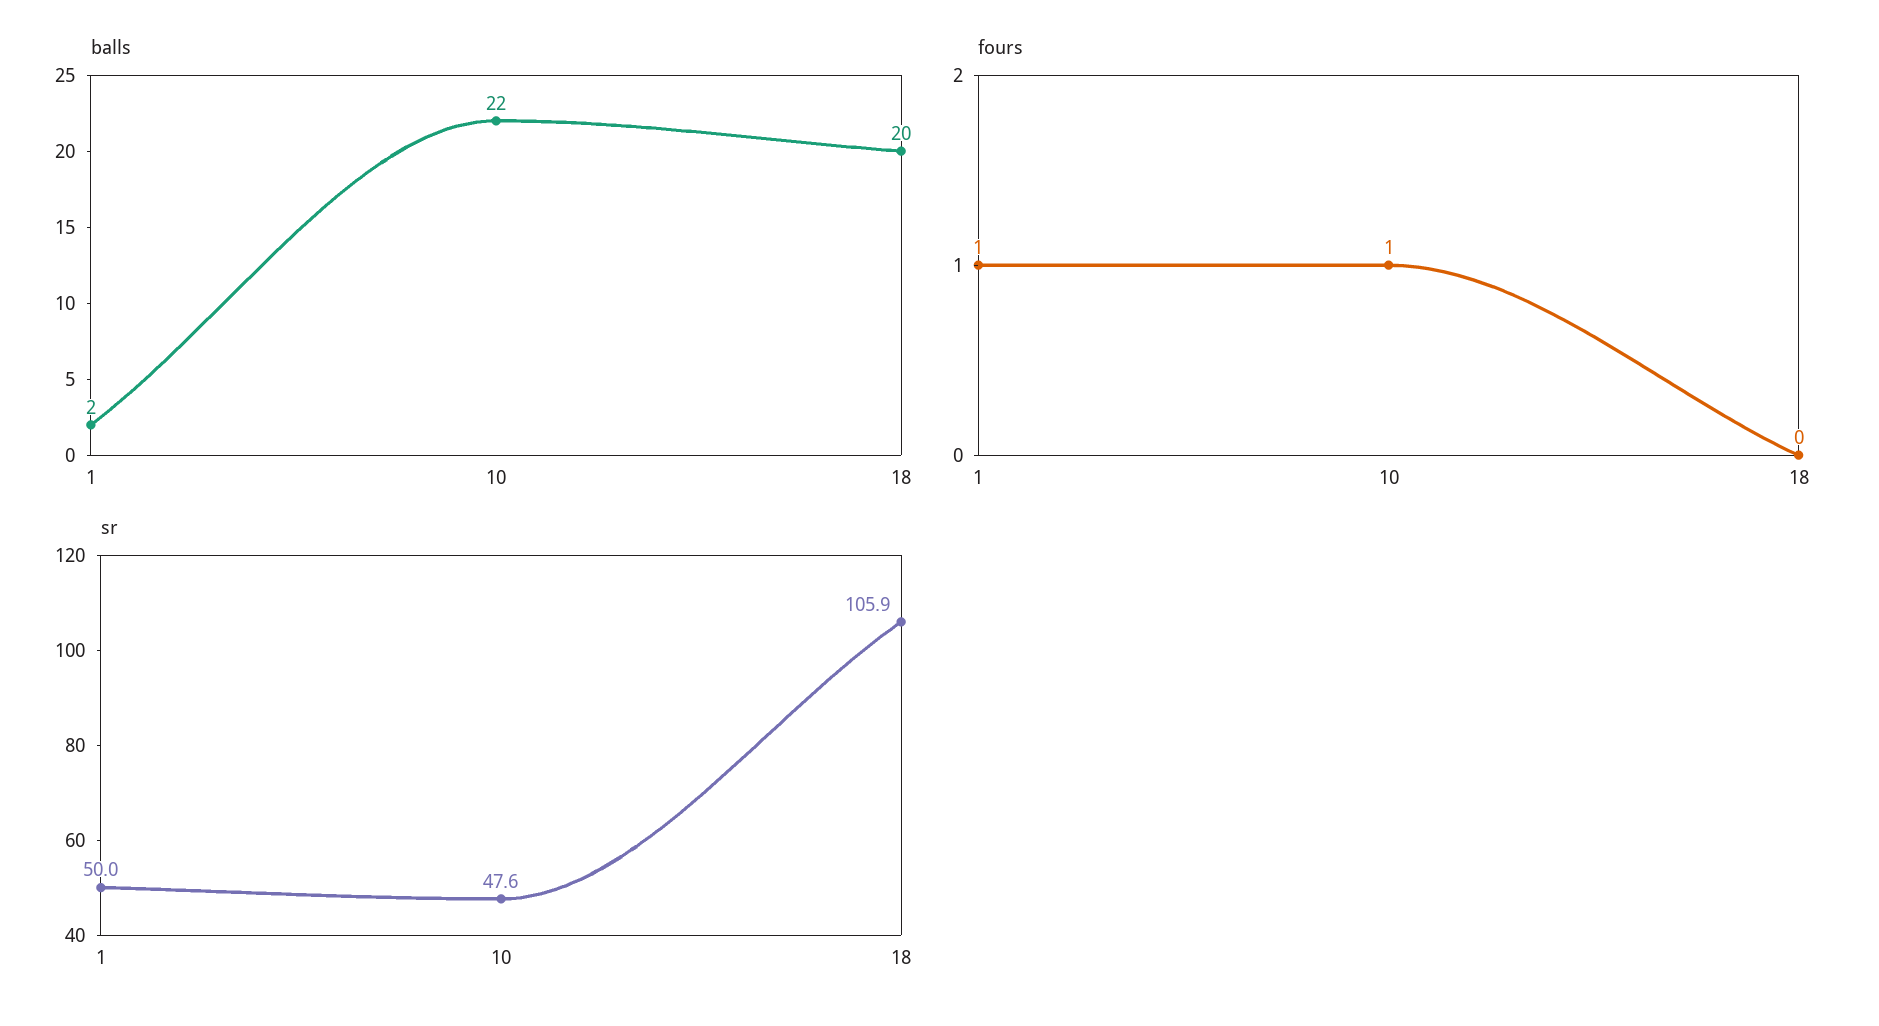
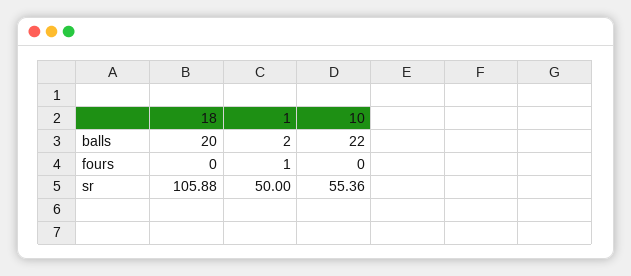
fours, 10: 1 -> 0
sr, 10: 47.6 -> 55.36

